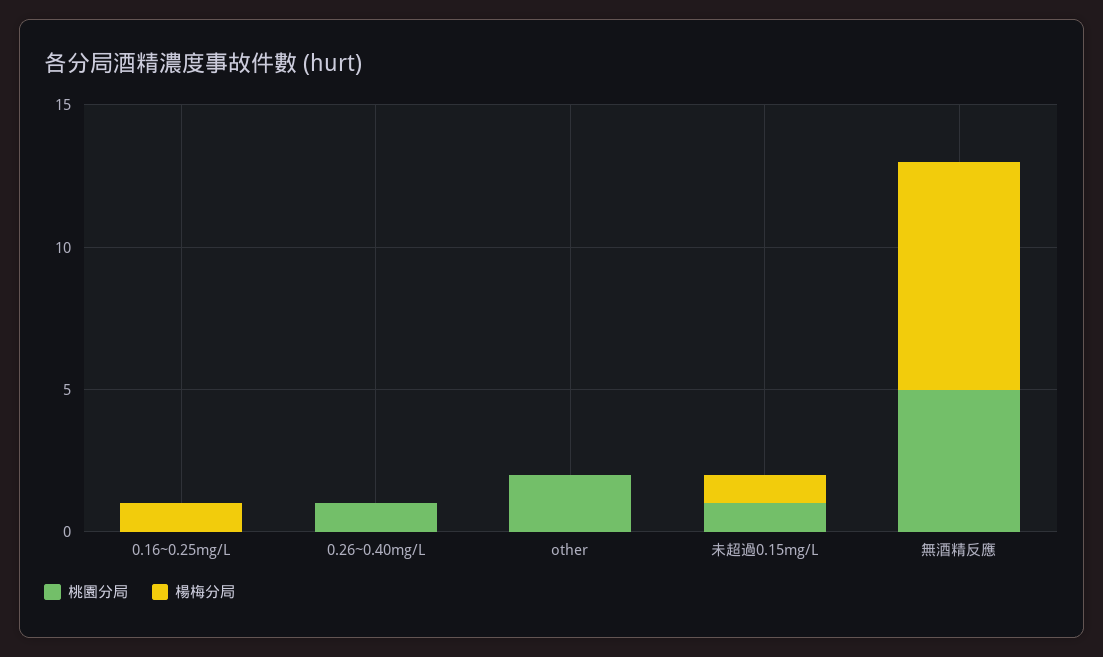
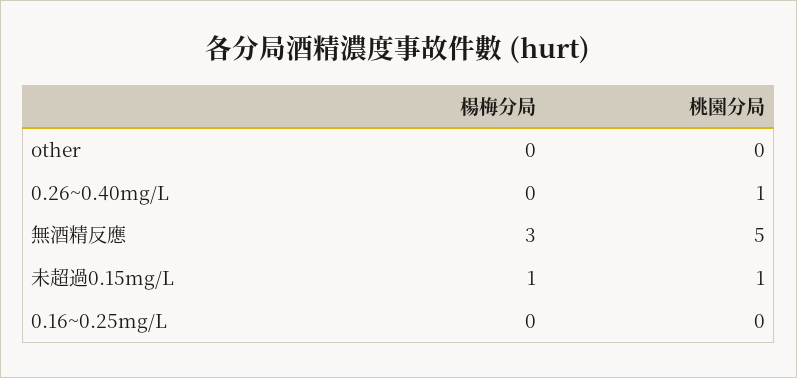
楊梅分局, 0.16~0.25mg/L: 1 -> 0
桃園分局, other: 2 -> 0
楊梅分局, 無酒精反應: 8 -> 3

